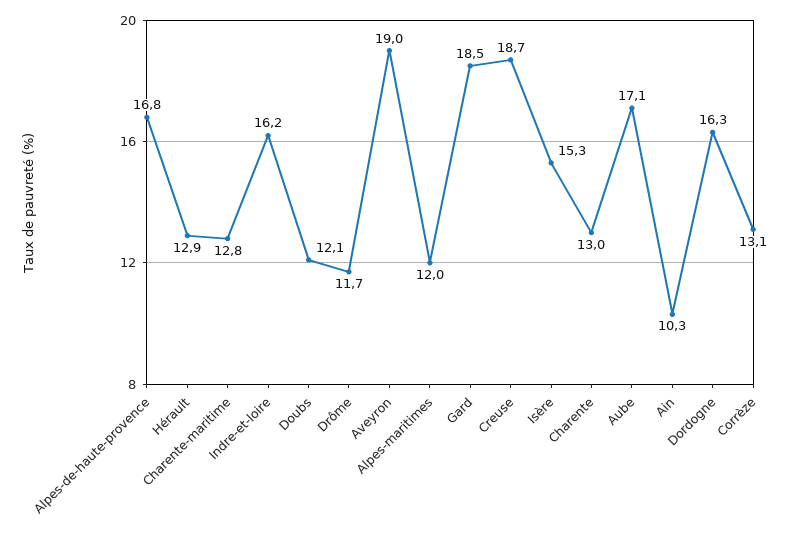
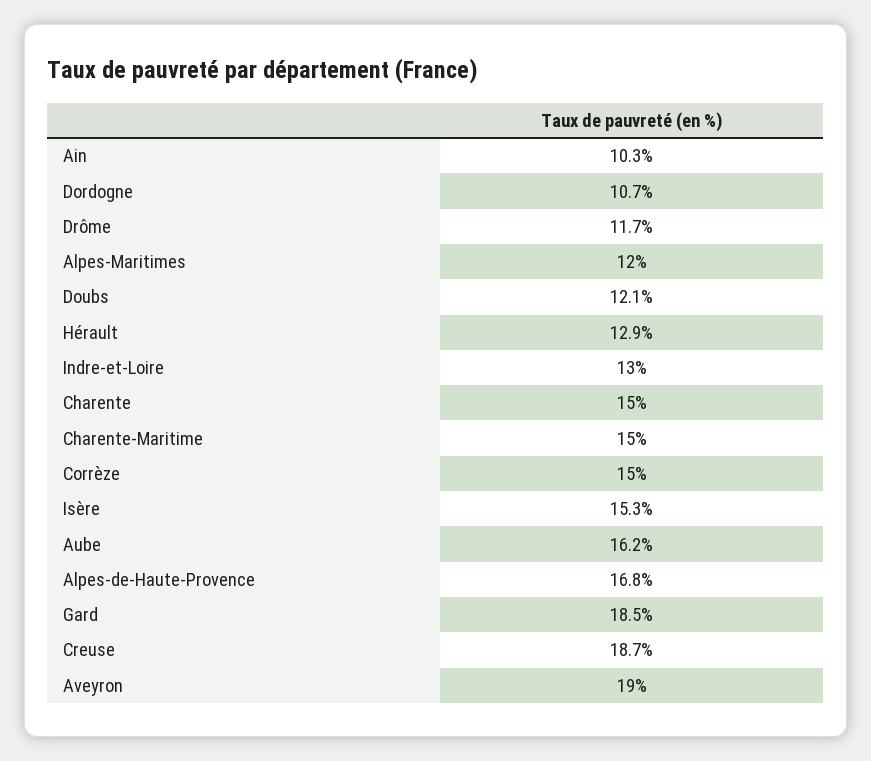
Charente-maritime: 12.8 -> 15
Indre-et-loire: 16.2 -> 13
Charente: 13 -> 15
Aube: 17.1 -> 16.2
Dordogne: 16.3 -> 10.7
Corrèze: 13.1 -> 15

